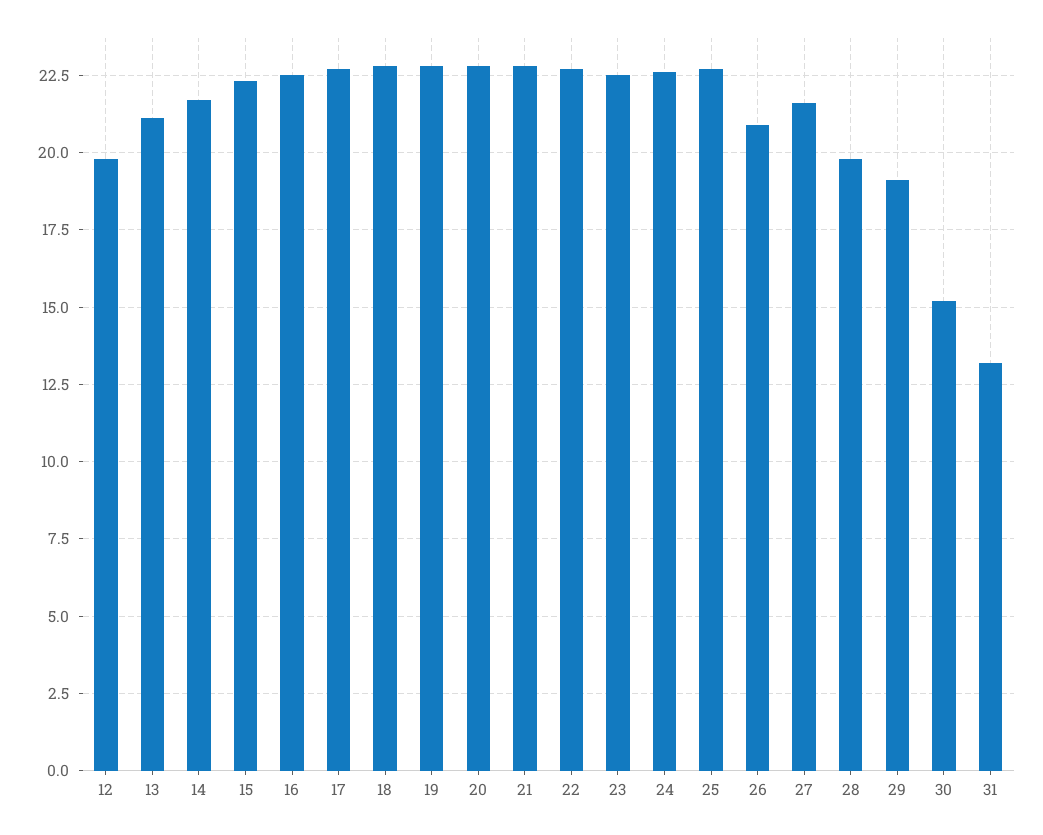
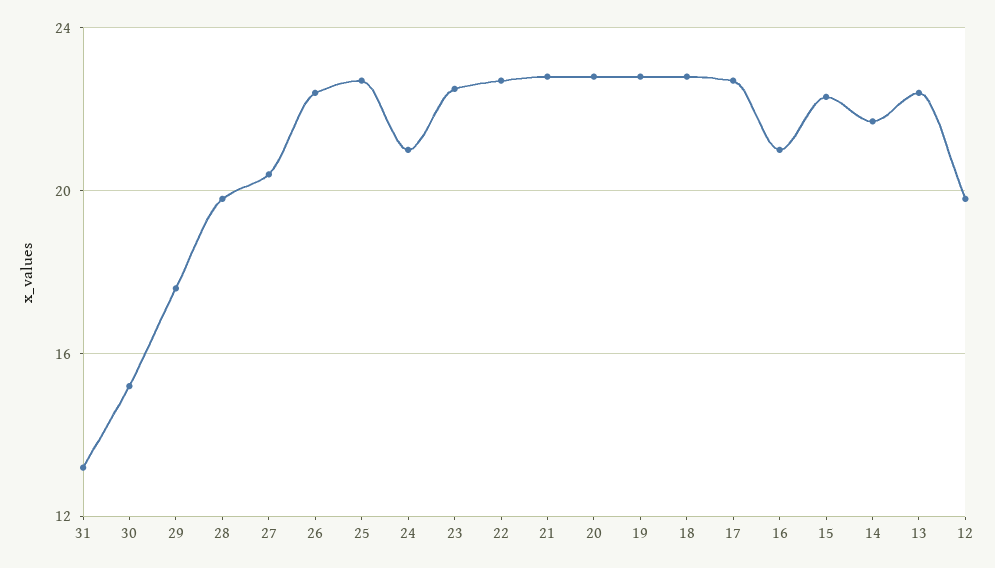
13: 21 -> 22.5
16: 22.5 -> 21
24: 22.5 -> 21
26: 21 -> 22.5
27: 21.5 -> 20.5
29: 19 -> 17.5

